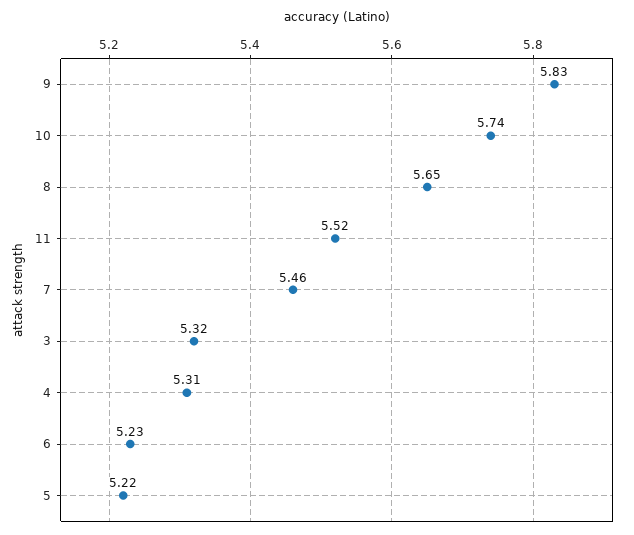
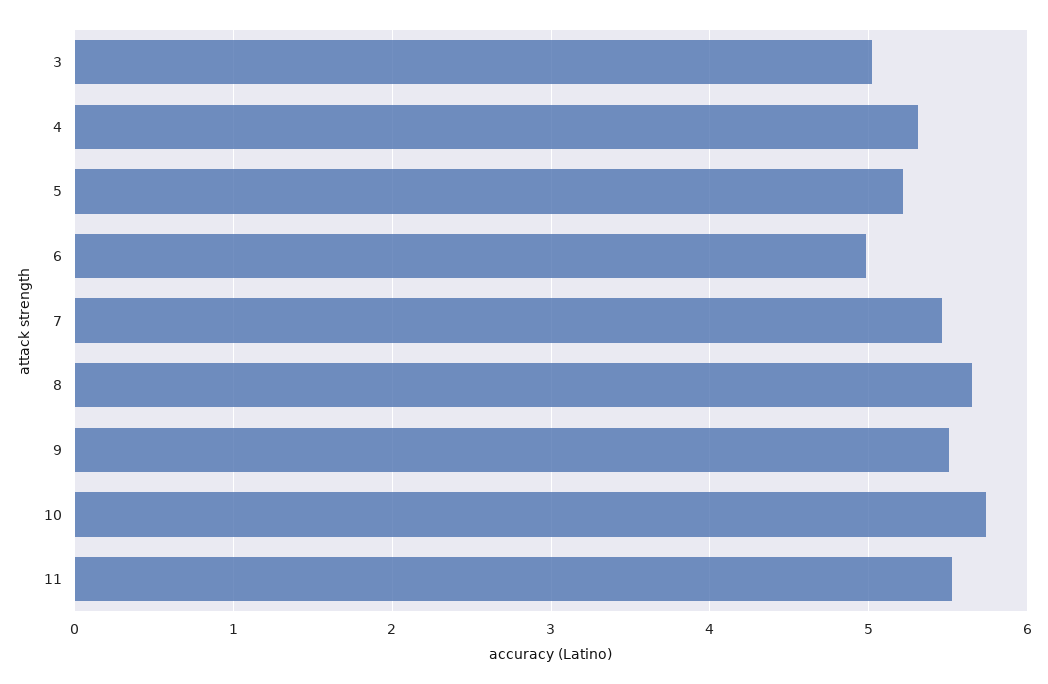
9: 5.83 -> 5.5
3: 5.32 -> 5
6: 5.23 -> 5

